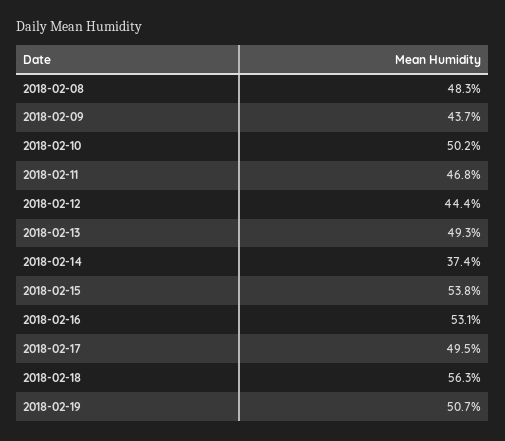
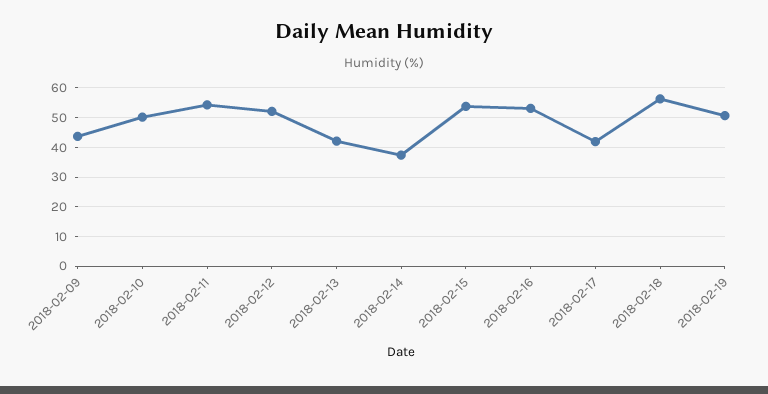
2018-02-08: 48.3 -> none
2018-02-11: 46.8 -> 55
2018-02-12: 44.4 -> 52.5
2018-02-13: 49.3 -> 42.5
2018-02-17: 49.5 -> 42.5

